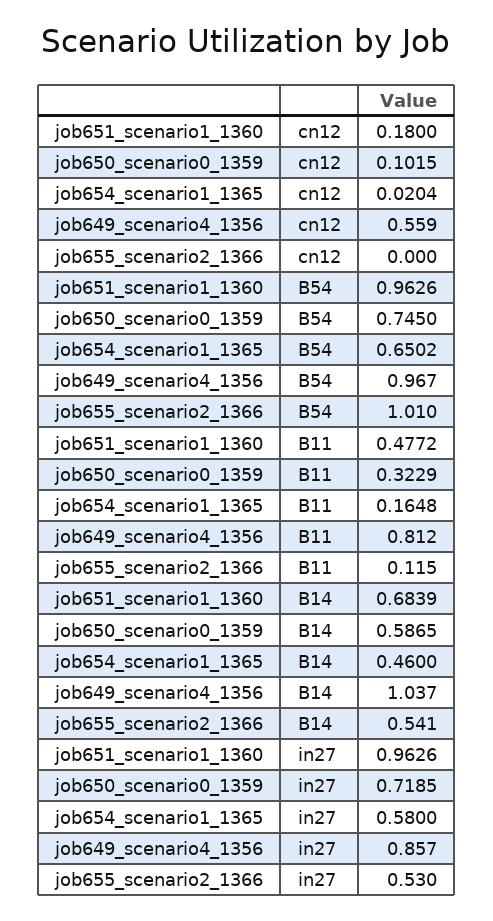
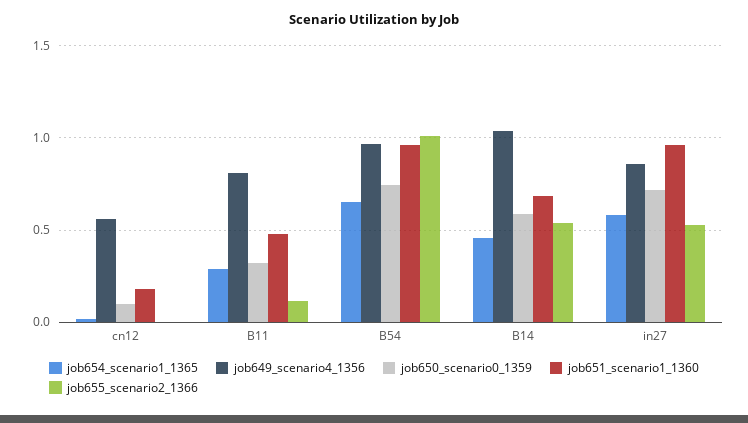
job654_scenario1_1365, B11: 0.1648 -> 0.3

